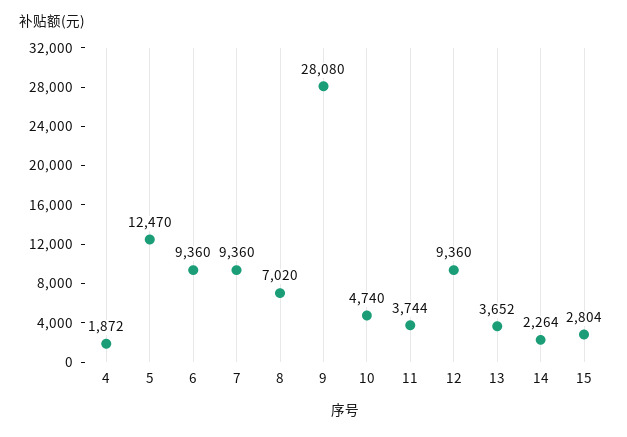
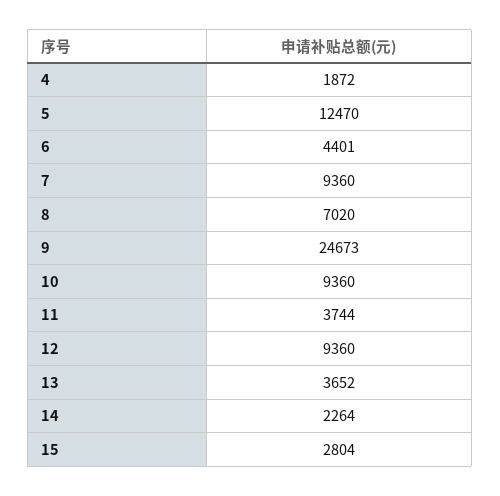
6: 9360 -> 4401
9: 28080 -> 24673
10: 4740 -> 9360

